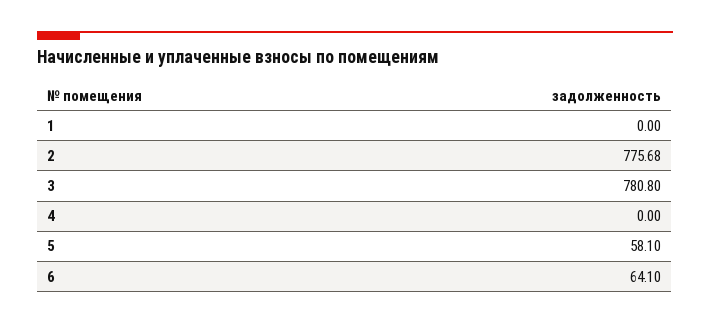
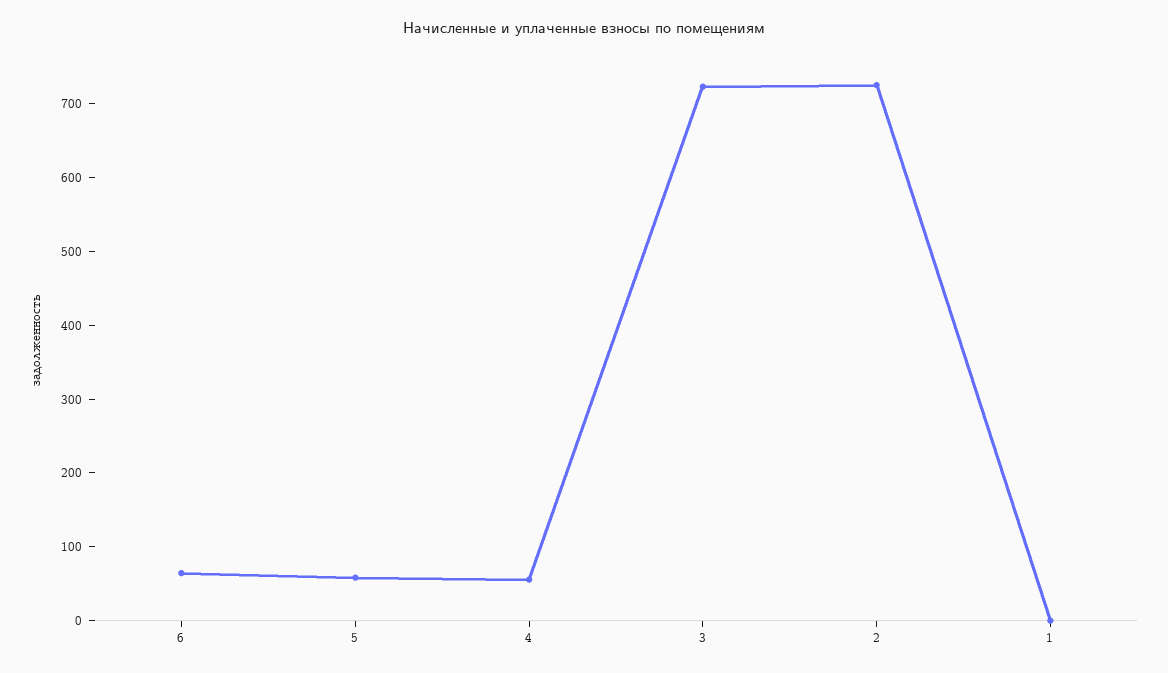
2: 775.68 -> 720
3: 780.8 -> 720
4: 0 -> 60

